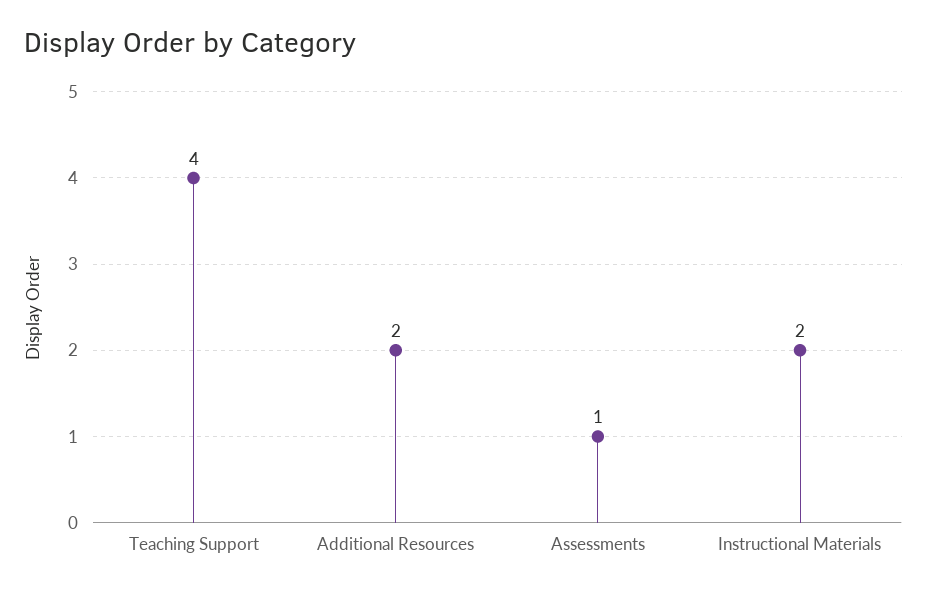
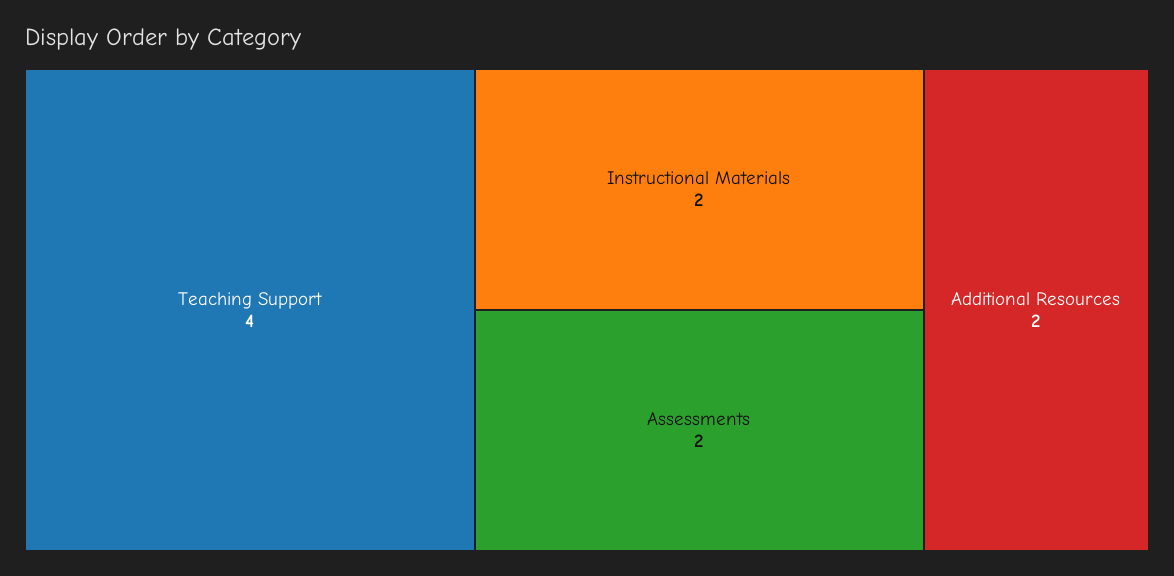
Assessments: 1 -> 2

